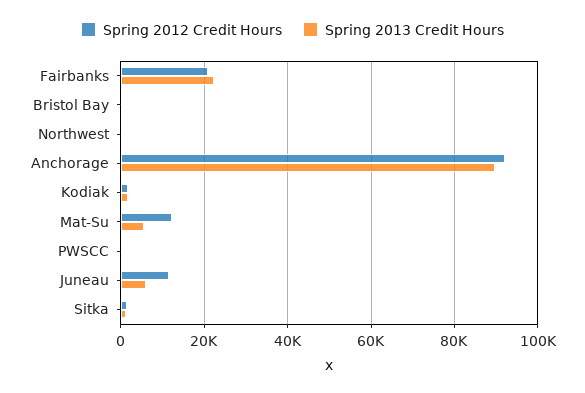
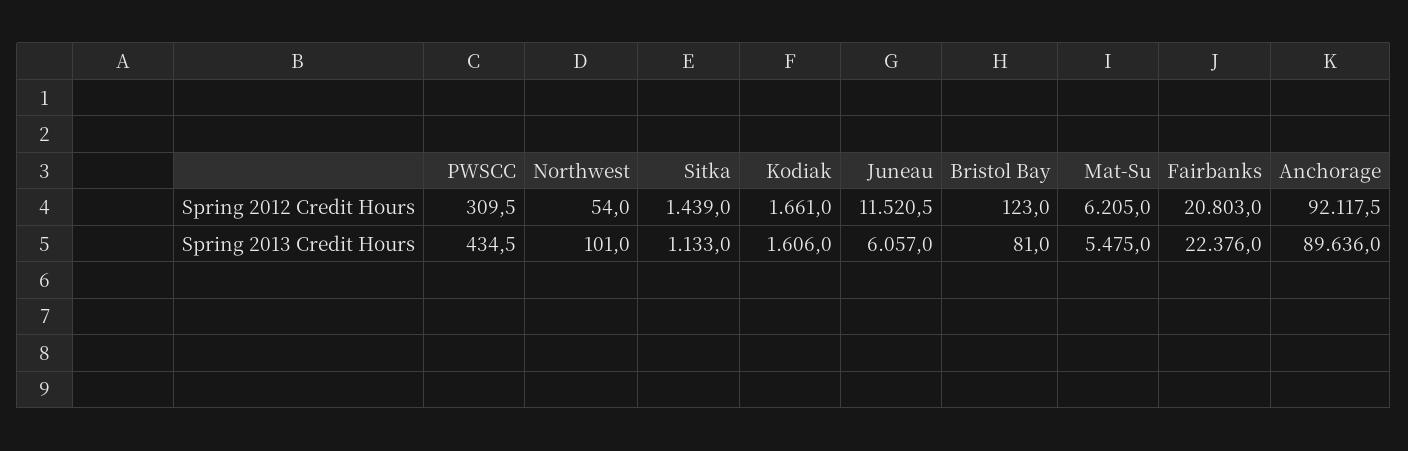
Spring 2012 Credit Hours, Mat-Su: 12000 -> 6205

